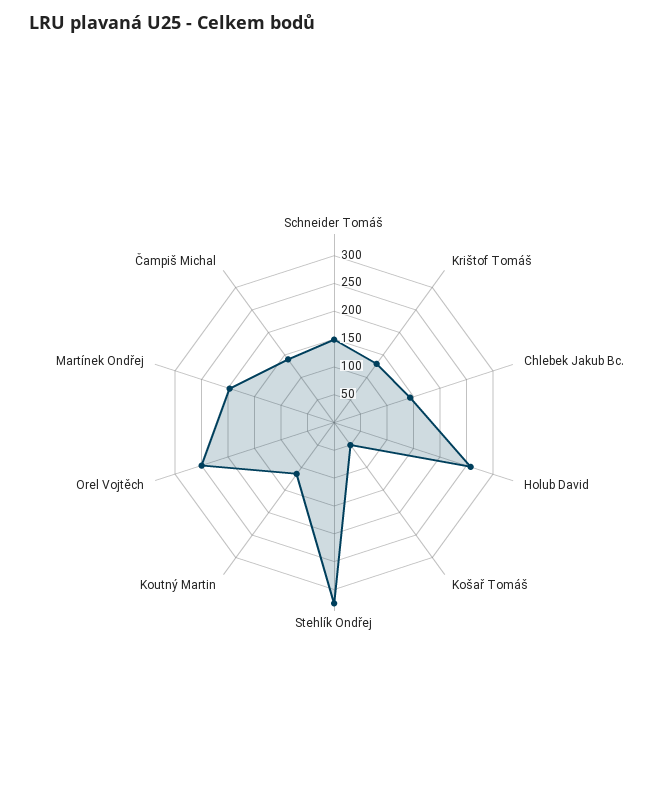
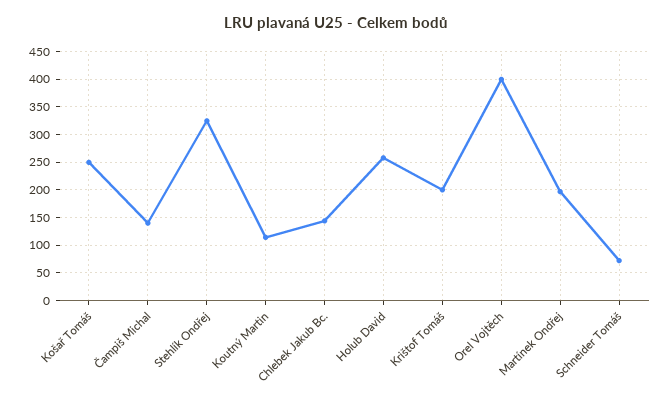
Schneider Tomáš: 150 -> 75
Krištof Tomáš: 125 -> 200
Košař Tomáš: 50 -> 250
Orel Vojtěch: 250 -> 400

